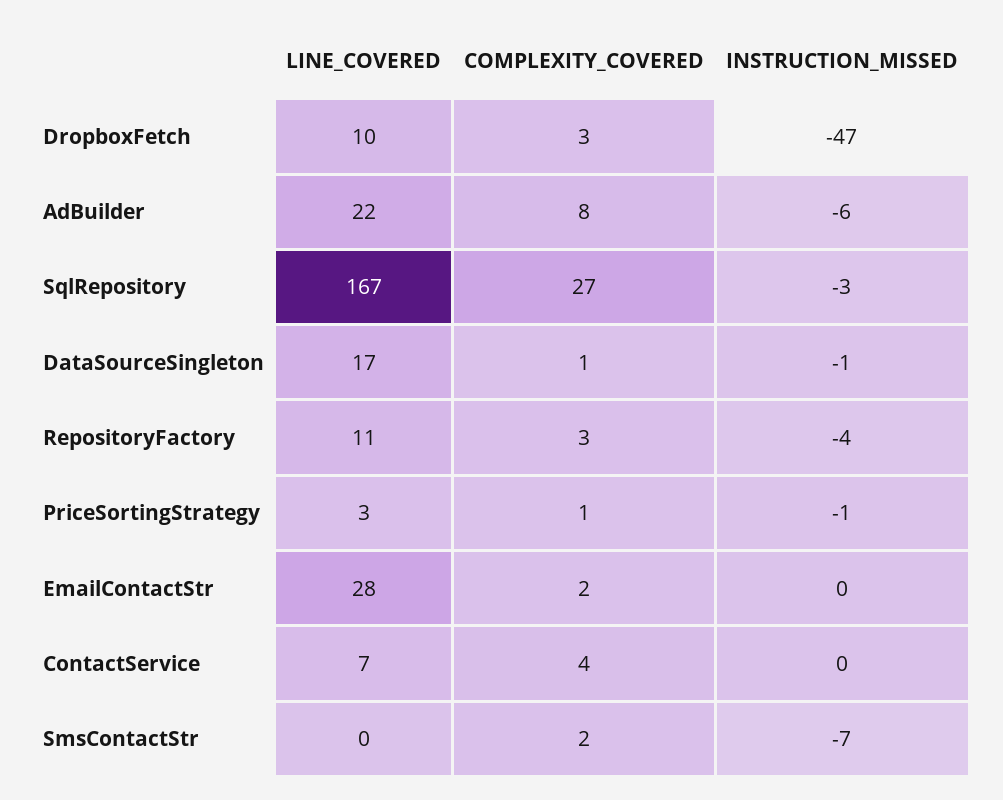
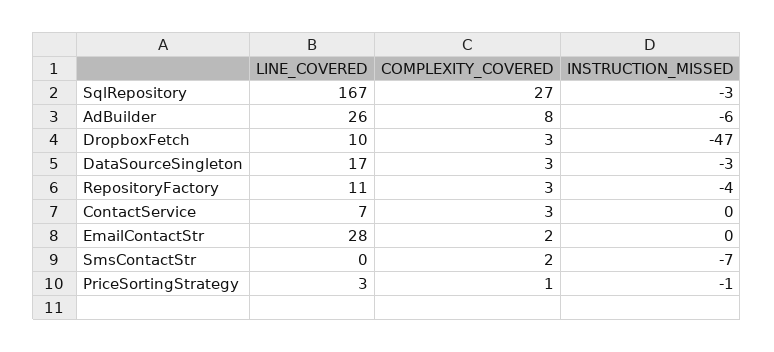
LINE_COVERED, AdBuilder: 22 -> 26
COMPLEXITY_COVERED, DataSourceSingleton: 1 -> 3
INSTRUCTION_MISSED, DataSourceSingleton: -1 -> -3
COMPLEXITY_COVERED, ContactService: 4 -> 3

